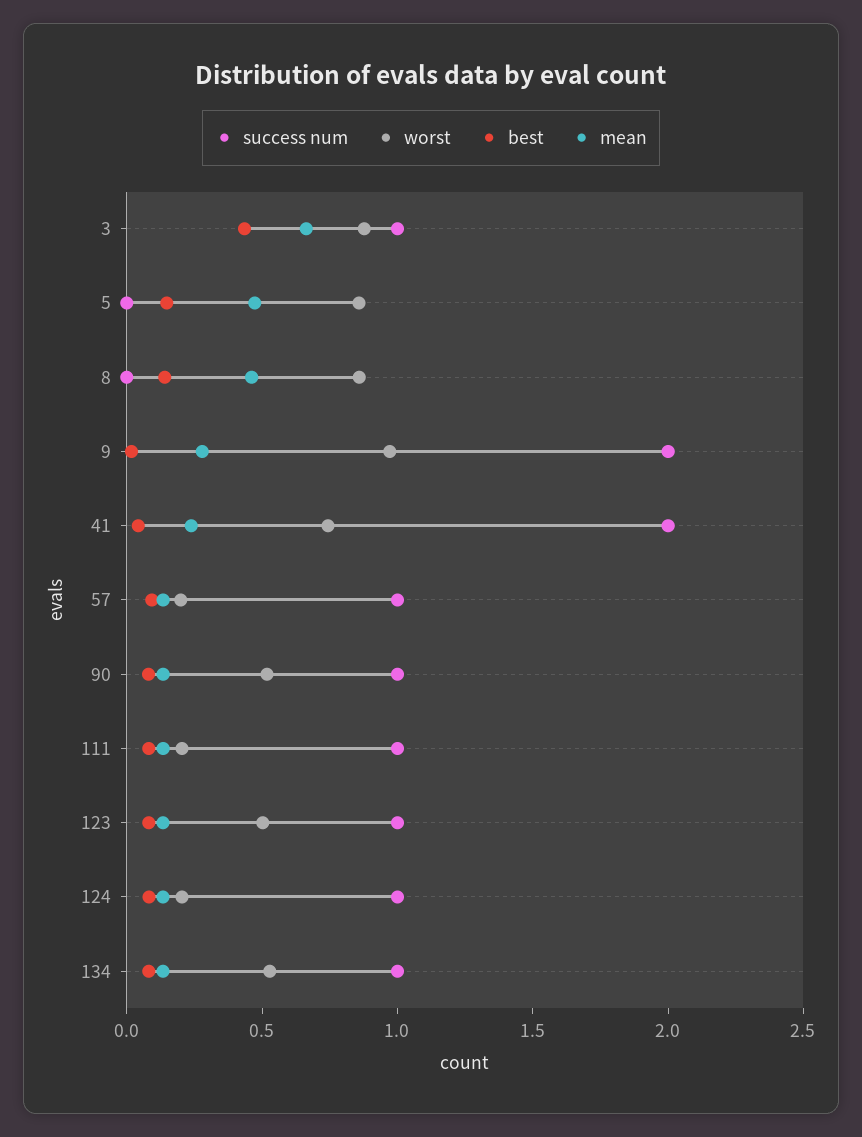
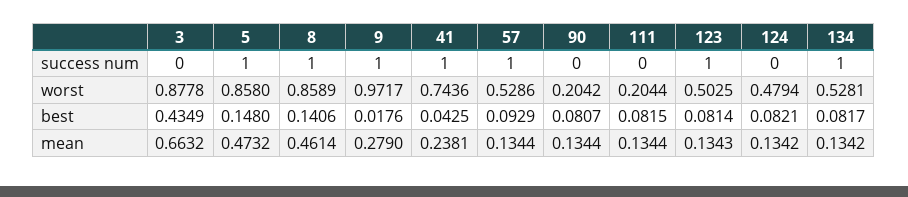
success num, 3: 1 -> 0
success num, 5: 0 -> 1
success num, 8: 0 -> 1
success num, 9: 2 -> 1
success num, 41: 2 -> 1
worst, 57: 0.2 -> 0.5286
success num, 90: 1 -> 0
worst, 90: 0.5 -> 0.2042
success num, 111: 1 -> 0
success num, 124: 1 -> 0
worst, 124: 0.2 -> 0.4794

